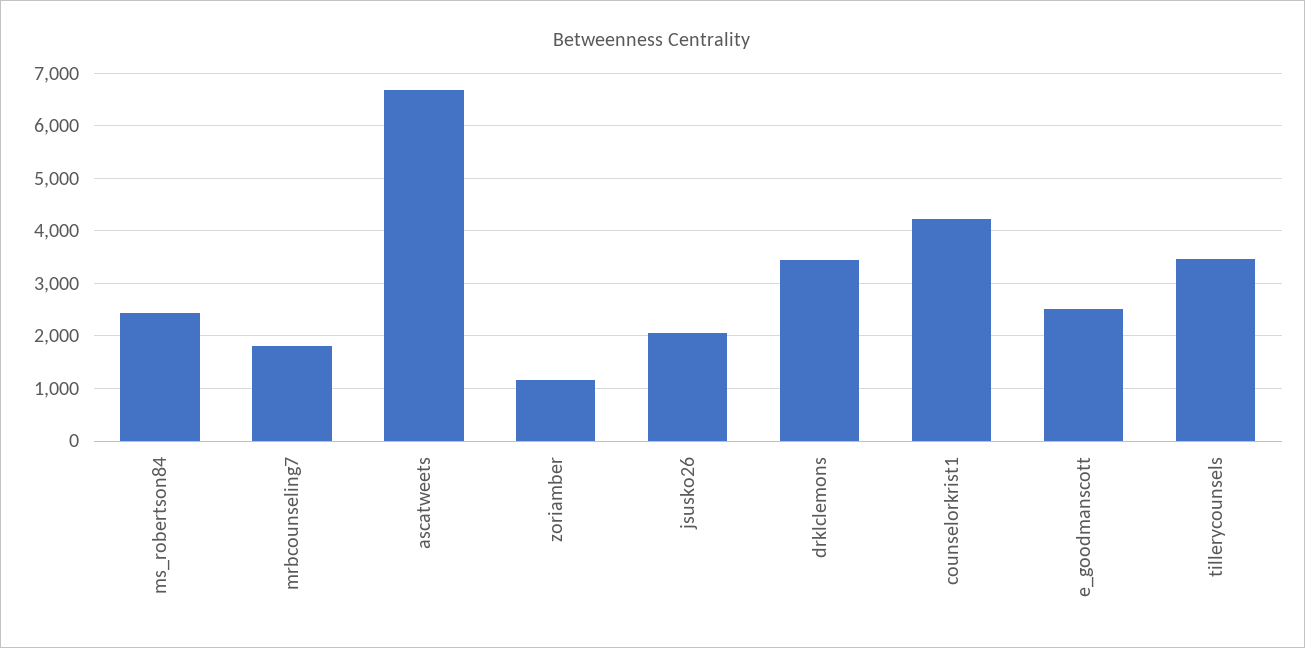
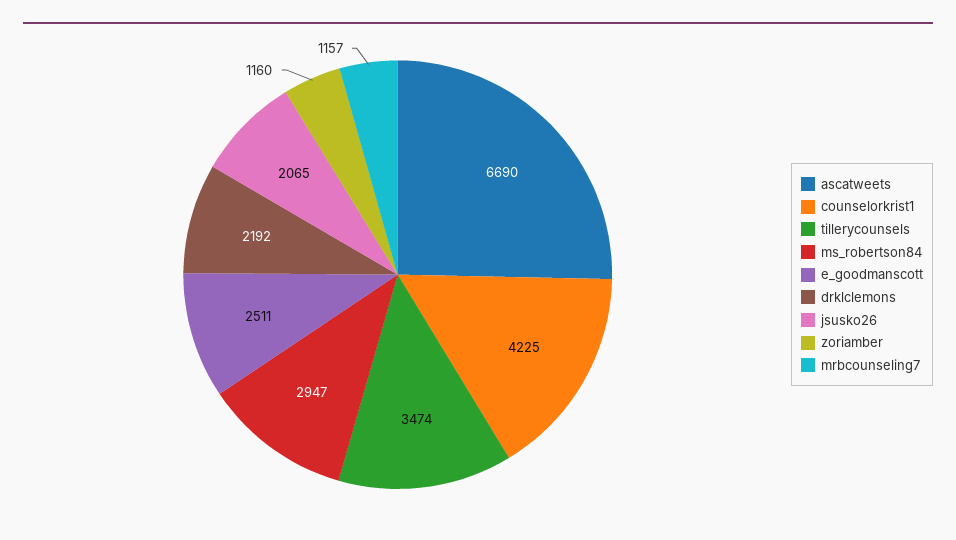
ms_robertson84: 2400 -> 2947
mrbcounseling7: 1800 -> 1157
drklclemons: 3400 -> 2192

